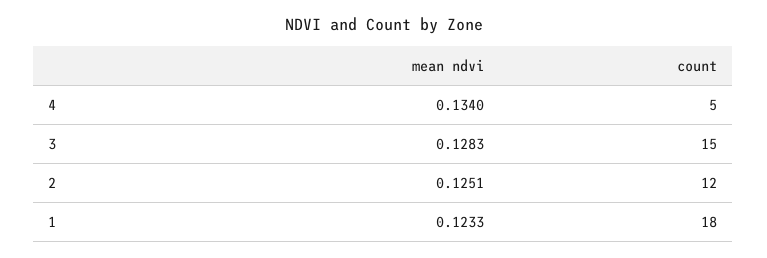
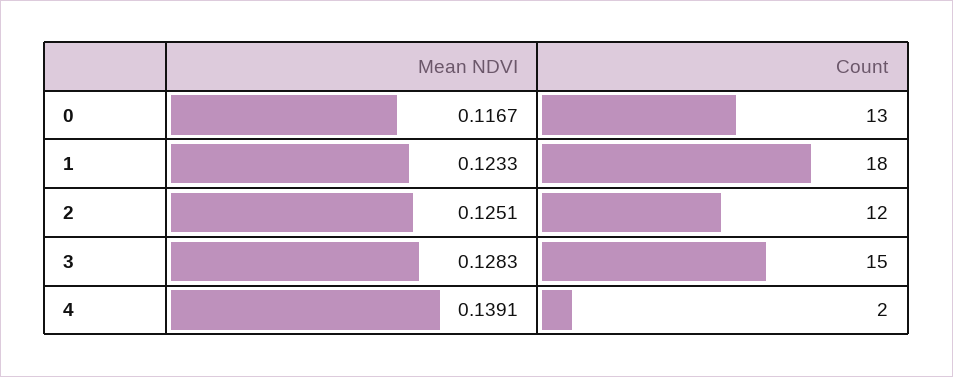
mean ndvi, 4: 0.134 -> 0.1391
count, 4: 5 -> 2
mean ndvi, 0: none -> 0.1167
count, 0: none -> 13

